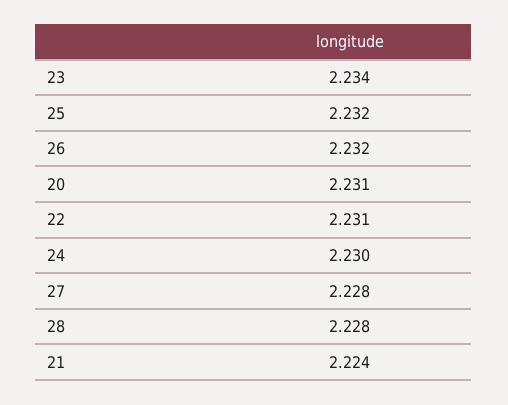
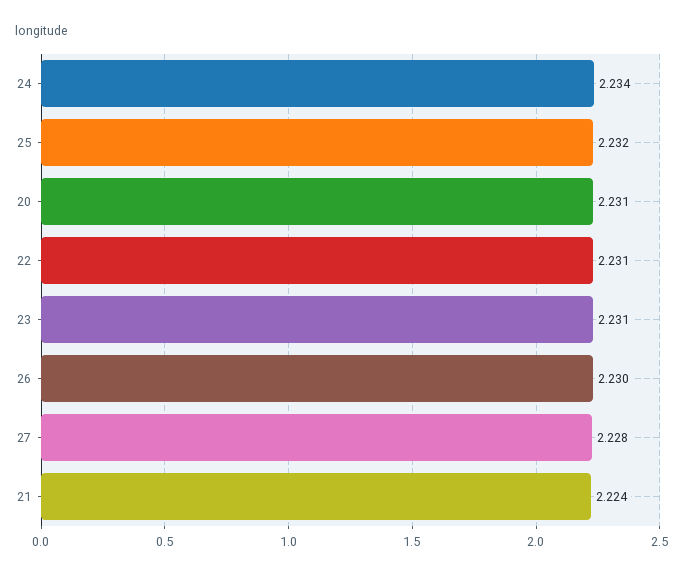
23: 2.234 -> 2.231
26: 2.232 -> 2.23
24: 2.23 -> 2.234
28: 2.228 -> none

